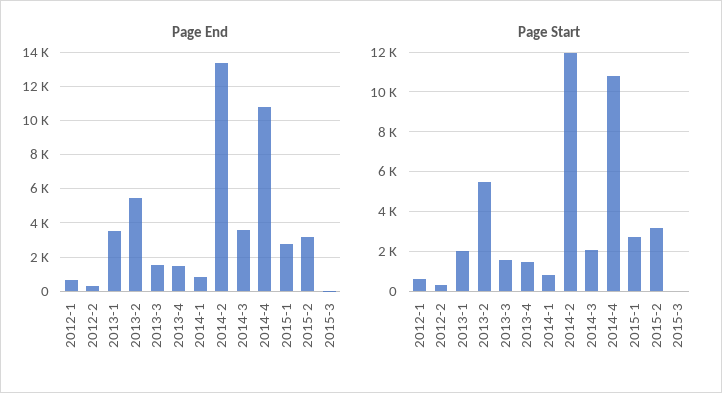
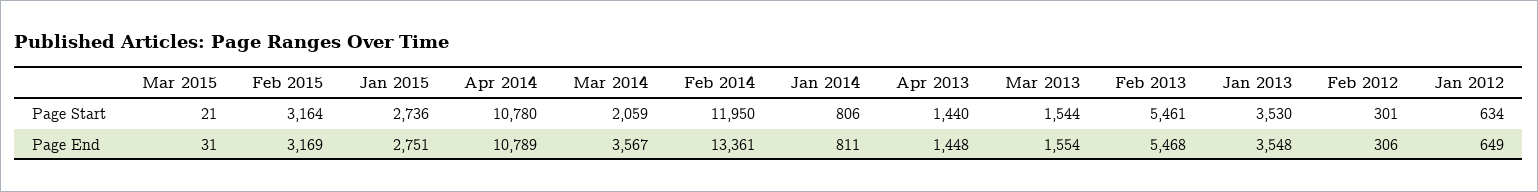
Page Start, 2013-1: 2000 -> 3530

